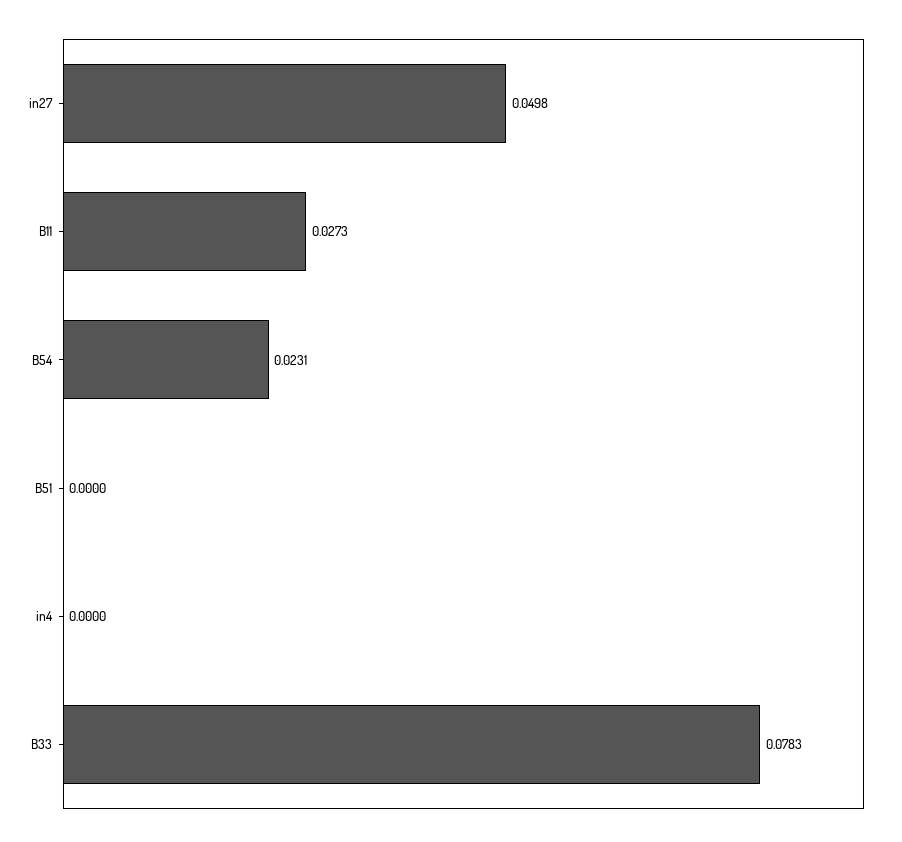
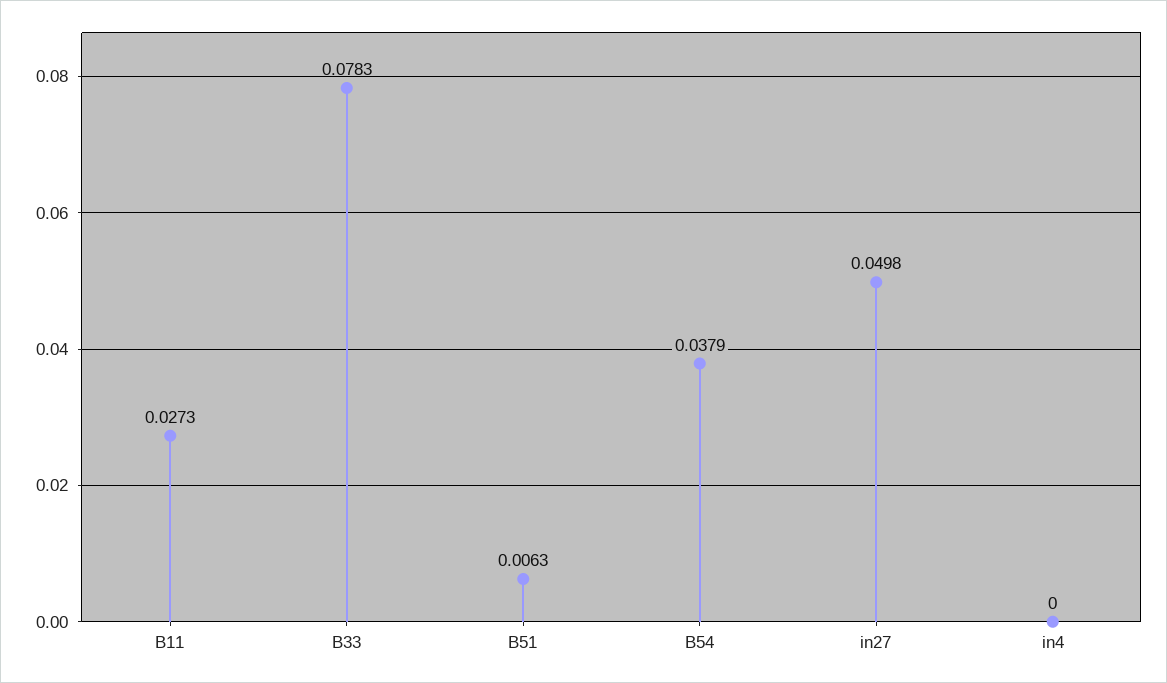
B54: 0.0231 -> 0.0379
B51: 0 -> 0.0063

